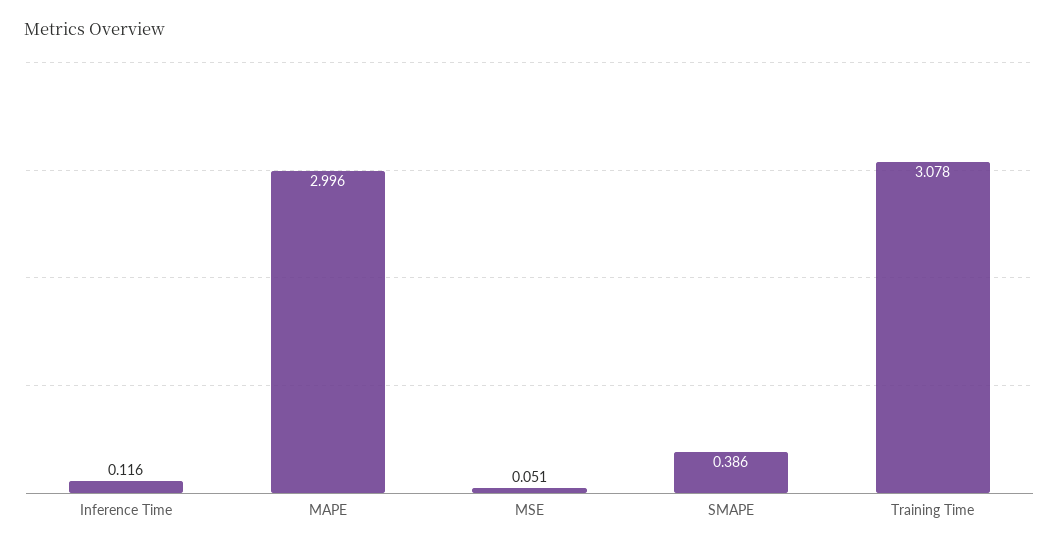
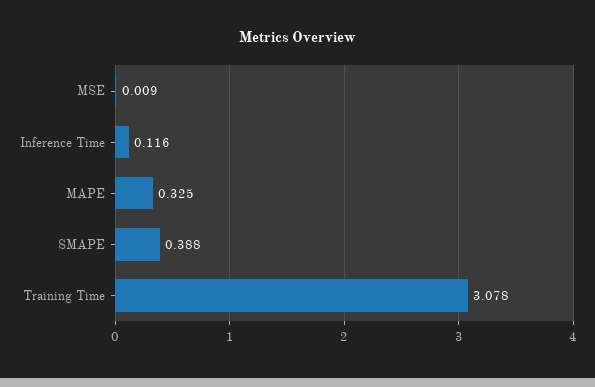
MAPE: 2.996 -> 0.325
MSE: 0.051 -> 0.009
SMAPE: 0.386 -> 0.388

